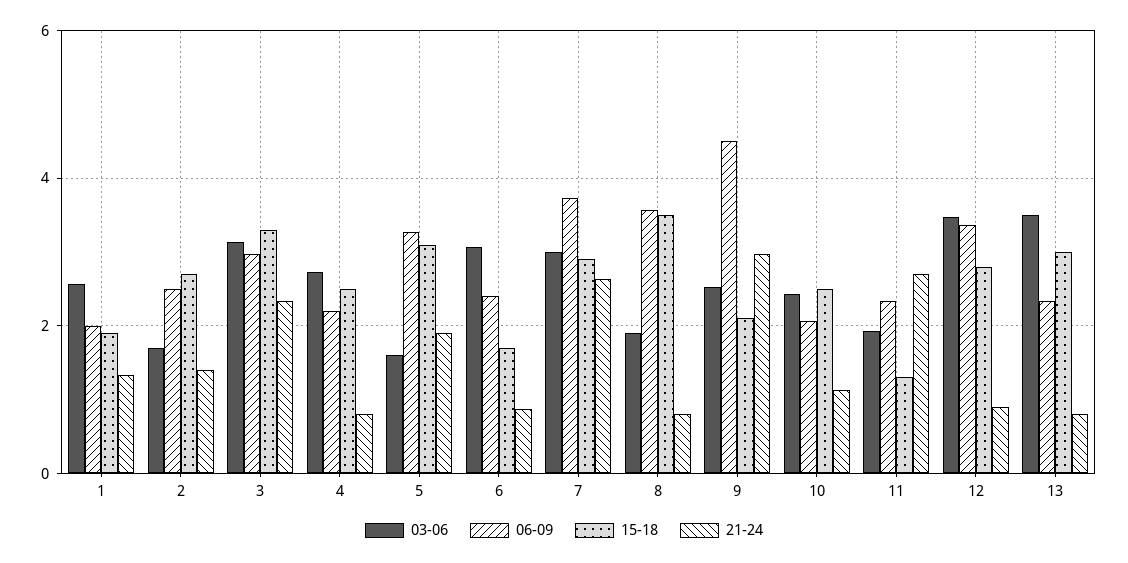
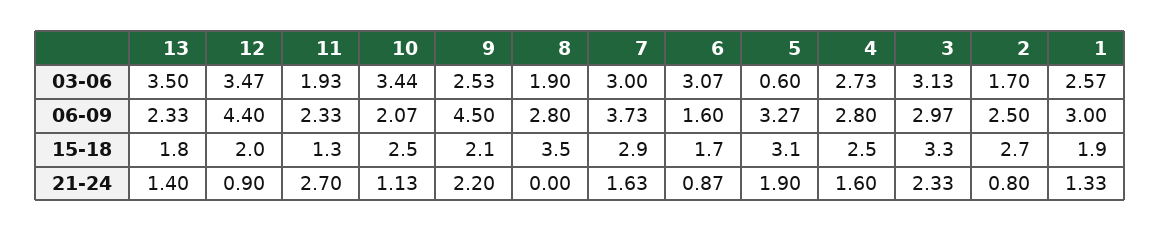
06-09, 1: 2 -> 3
21-24, 2: 1.4 -> 0.8
06-09, 4: 2.2 -> 2.8
21-24, 4: 0.8 -> 1.6
03-06, 5: 1.6 -> 0.6
06-09, 6: 2.4 -> 1.6
21-24, 7: 2.6 -> 1.63
06-09, 8: 3.6 -> 2.8
21-24, 8: 0.8 -> 0
21-24, 9: 3 -> 2.2
03-06, 10: 2.4 -> 3.44
06-09, 12: 3.4 -> 4.4
15-18, 12: 2.8 -> 2
15-18, 13: 3 -> 1.8
21-24, 13: 0.8 -> 1.4

